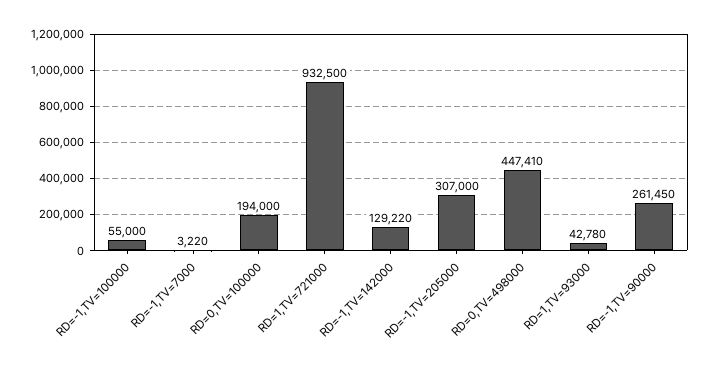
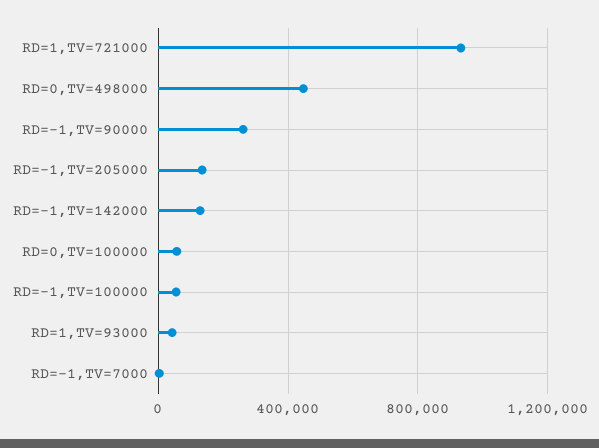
RD=0,TV=100000: 194000 -> 50000
RD=-1,TV=205000: 307000 -> 150000

